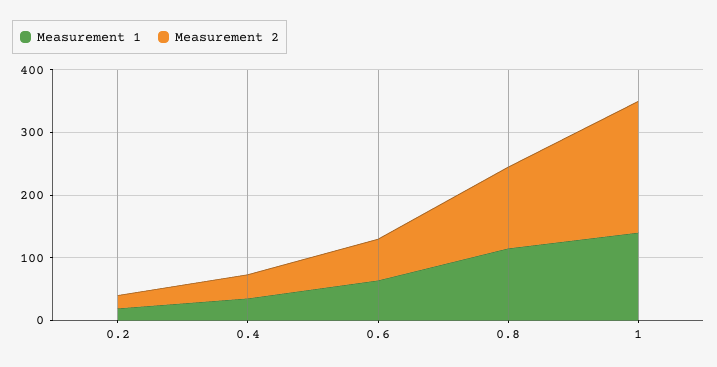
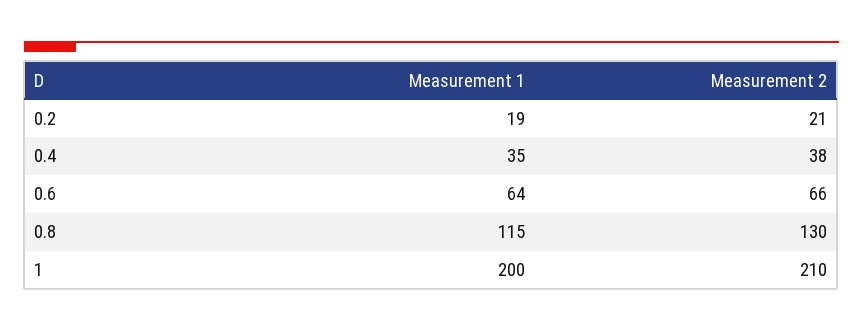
Measurement 1, 1: 140 -> 200

